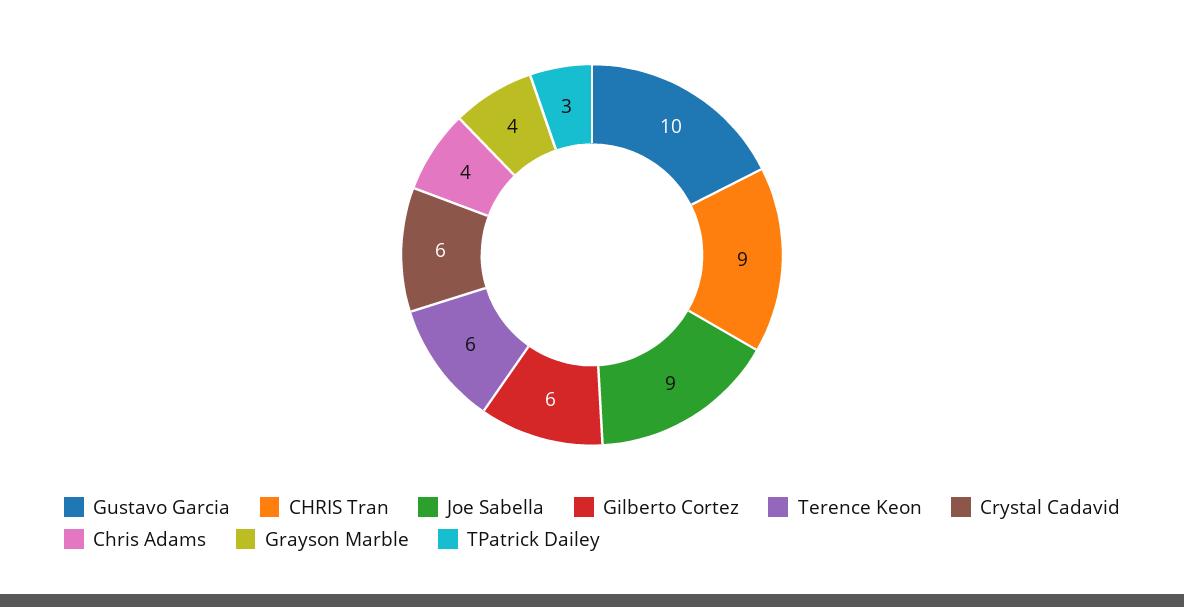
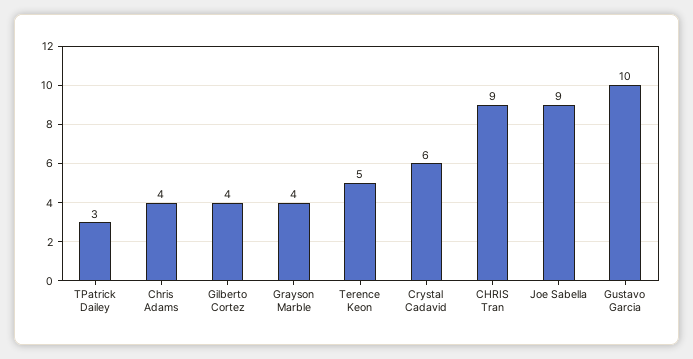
Gilberto Cortez: 6 -> 4
Terence Keon: 6 -> 5

